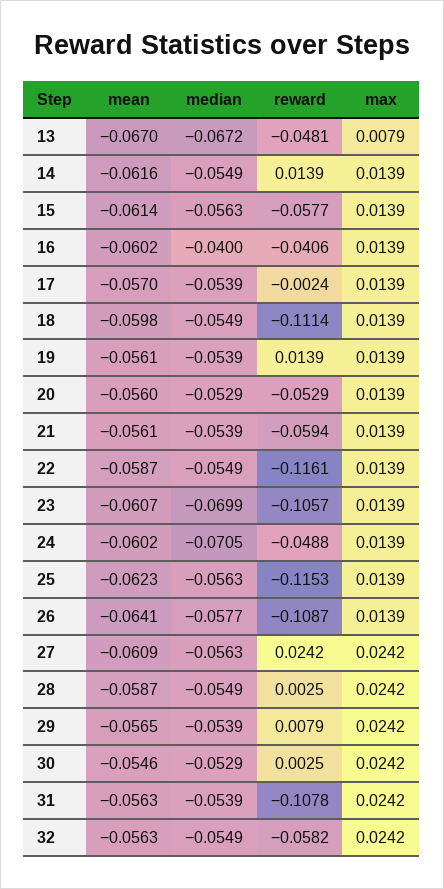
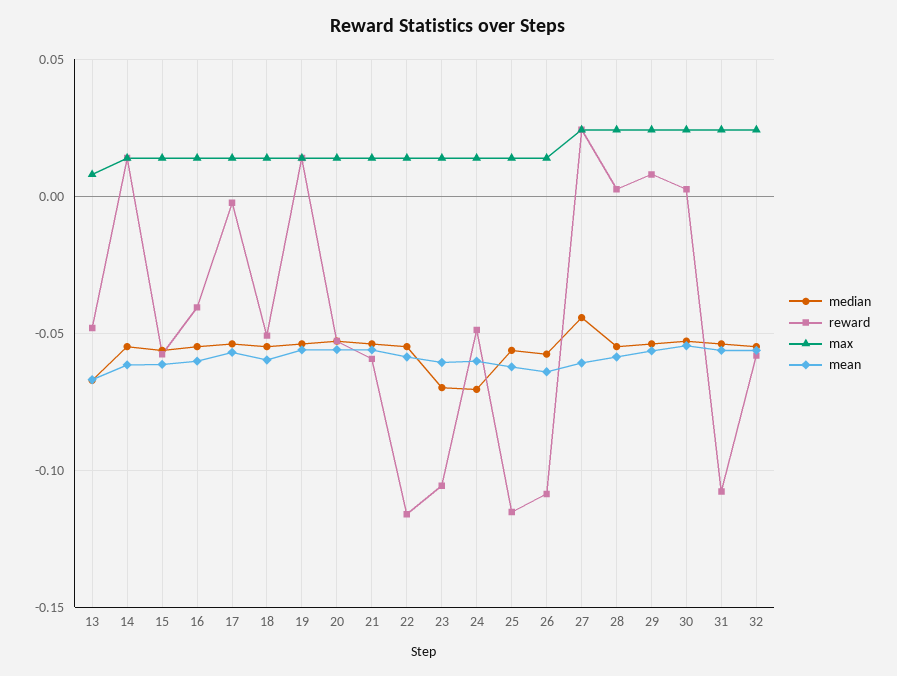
median, 16: -0.04 -> -0.055
reward, 18: -0.1114 -> -0.05
median, 27: -0.0563 -> -0.045

